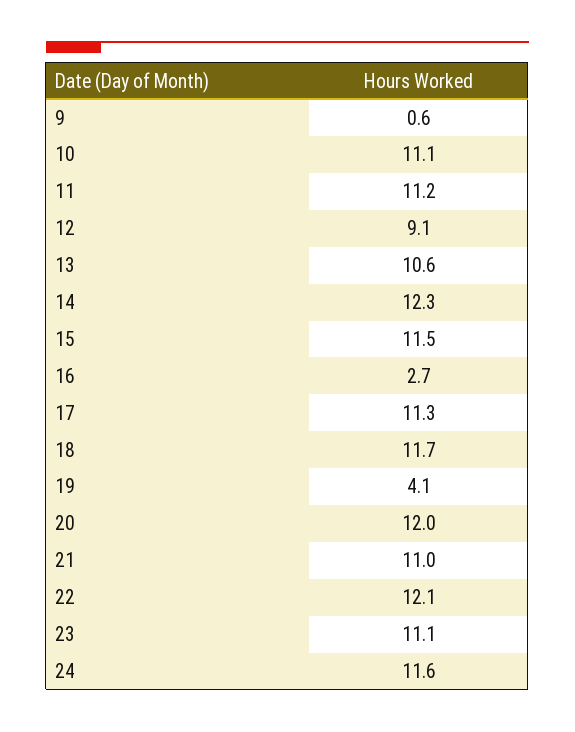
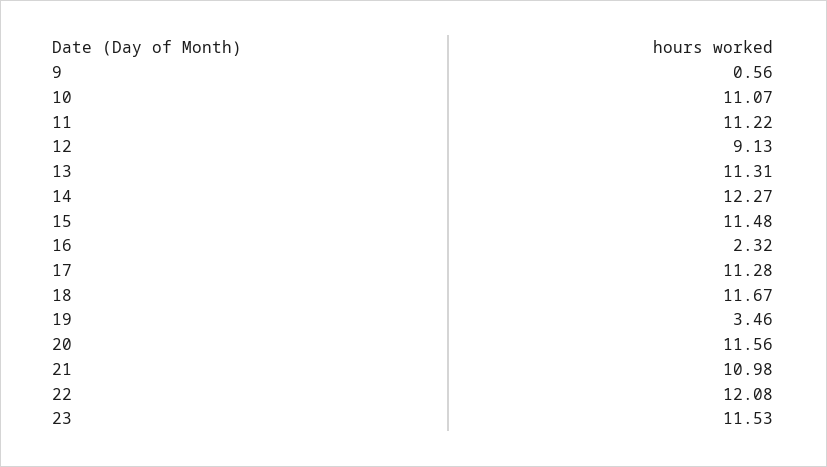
13: 10.6 -> 11.31
16: 2.7 -> 2.32
19: 4.1 -> 3.46
20: 12 -> 11.56
23: 11.1 -> 11.53
24: 11.6 -> none

